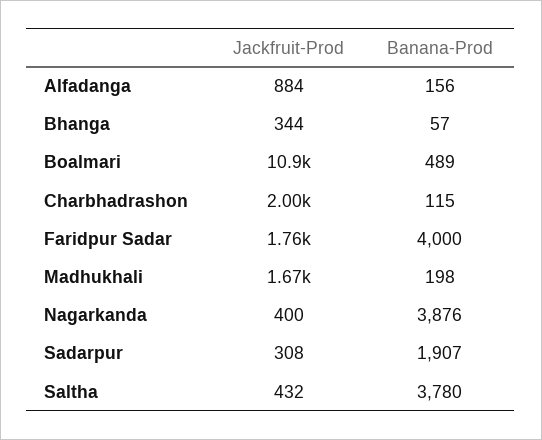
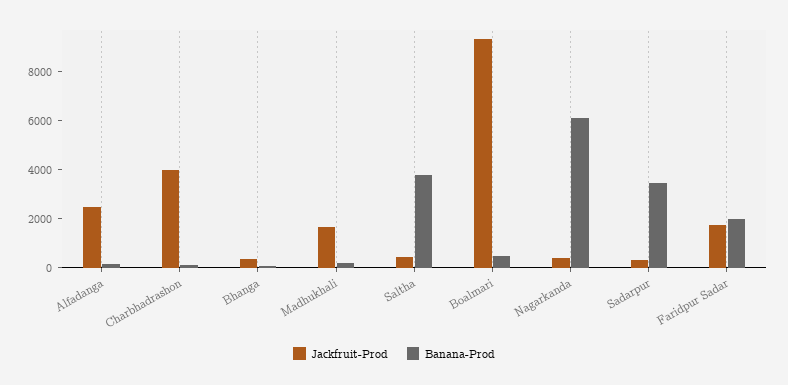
Jackfruit-Prod, Alfadanga: 884 -> 2500
Jackfruit-Prod, Boalmari: 10900 -> 9500
Jackfruit-Prod, Charbhadrashon: 2000 -> 4000
Banana-Prod, Faridpur Sadar: 4000 -> 2000
Banana-Prod, Nagarkanda: 3876 -> 6000
Banana-Prod, Sadarpur: 1907 -> 3500

